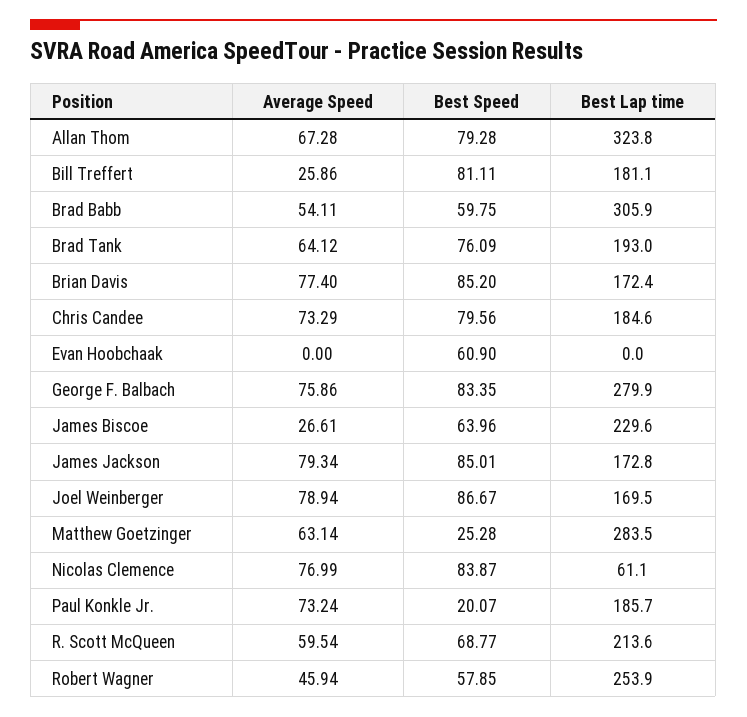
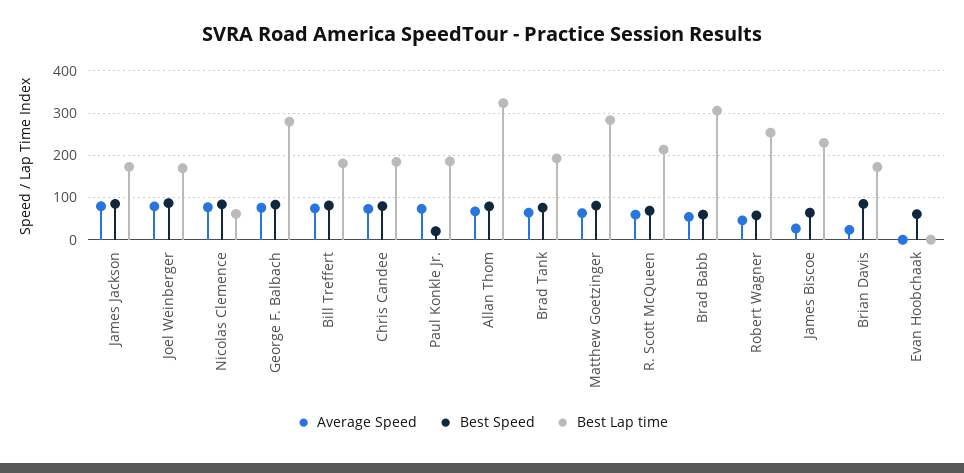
Average Speed, Bill Treffert: 25.86 -> 80
Average Speed, Brian Davis: 77.4 -> 20
Best Speed, Matthew Goetzinger: 25.28 -> 80

